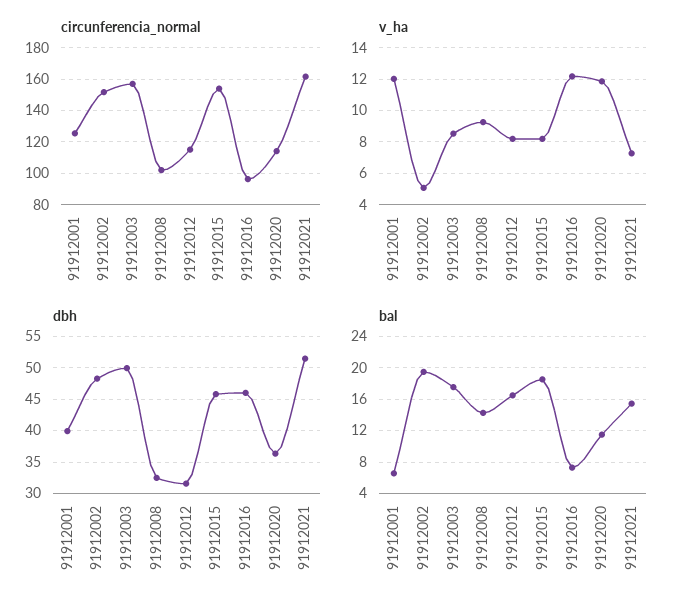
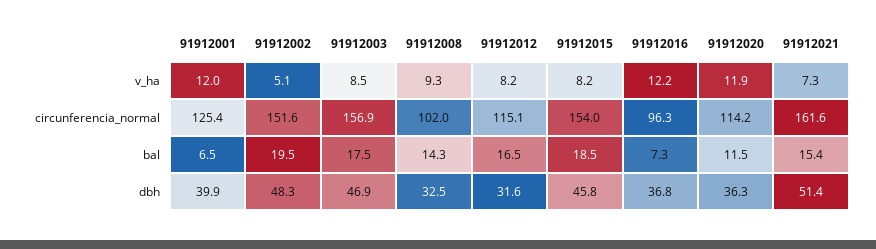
dbh, 91912003: 50 -> 46.9
dbh, 91912016: 46 -> 36.8

